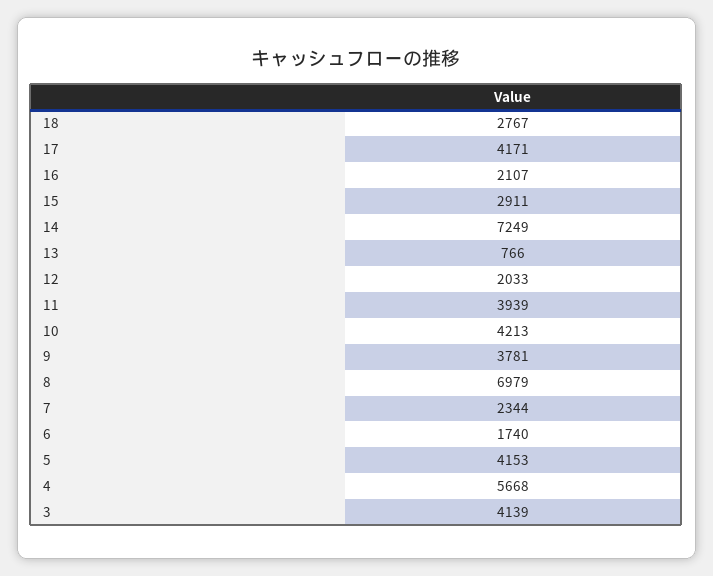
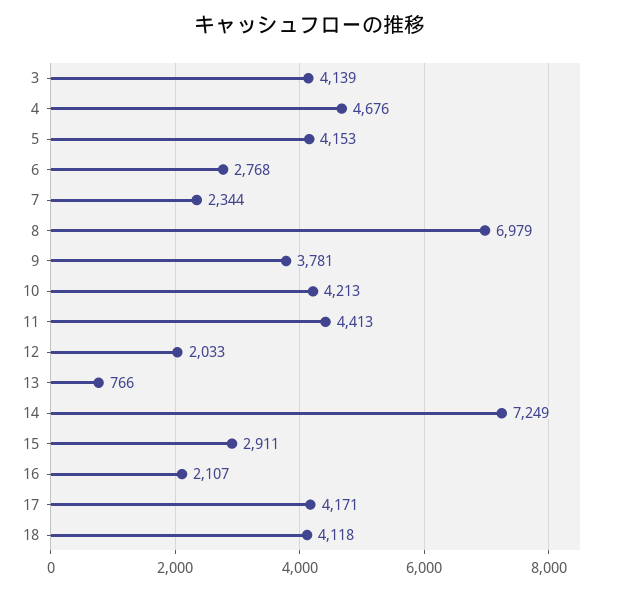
18: 2767 -> 4118
11: 3939 -> 4413
6: 1740 -> 2768
4: 5668 -> 4676

